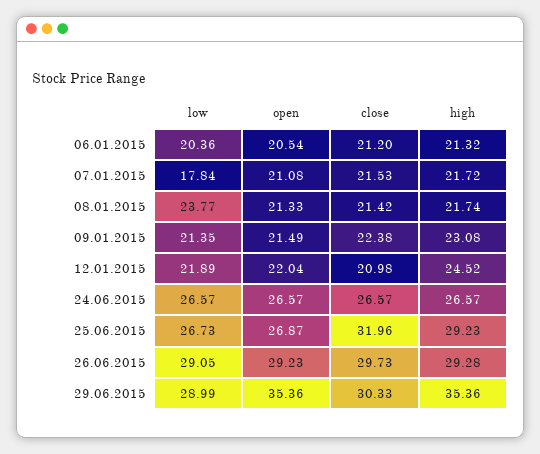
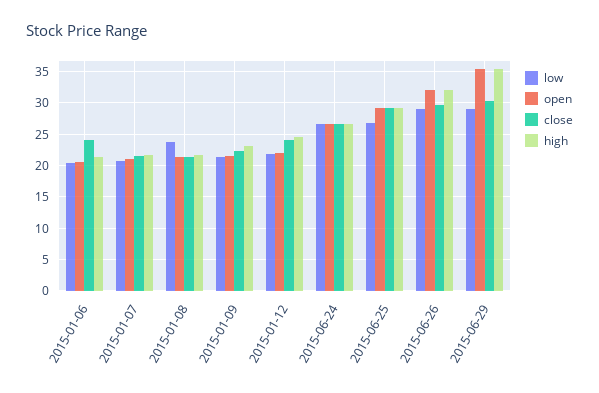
close, 06.01.2015: 21.2 -> 24
low, 07.01.2015: 17.84 -> 21
close, 12.01.2015: 20.98 -> 24
open, 25.06.2015: 26.87 -> 29
close, 25.06.2015: 31.96 -> 29
open, 26.06.2015: 29.23 -> 32
high, 26.06.2015: 29.28 -> 32

